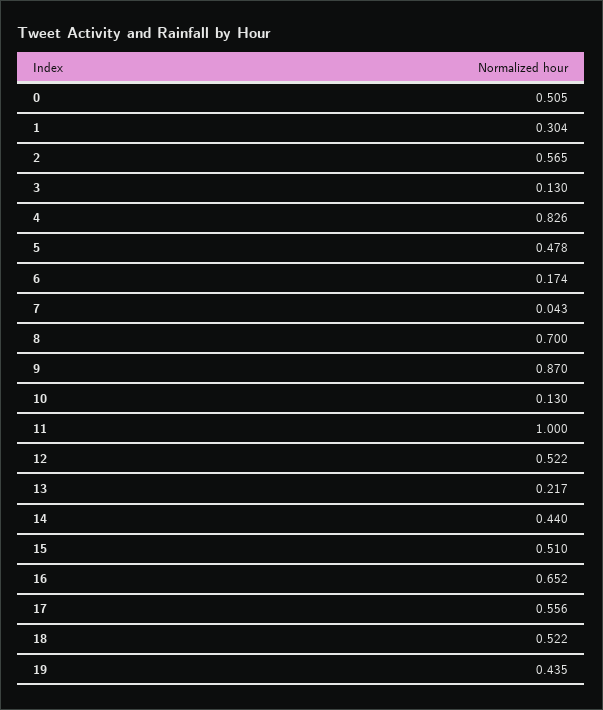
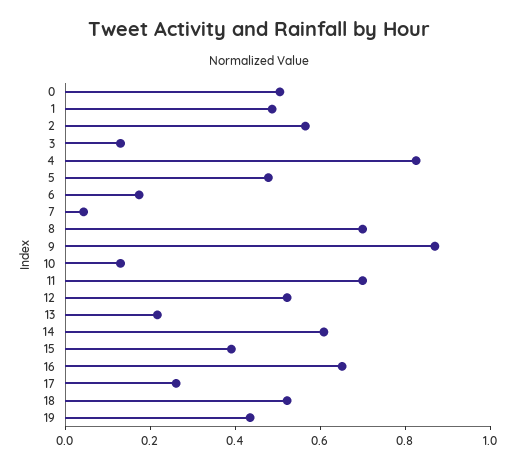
1: 0.304 -> 0.5
11: 1 -> 0.7
14: 0.44 -> 0.6
15: 0.51 -> 0.4
17: 0.556 -> 0.25

